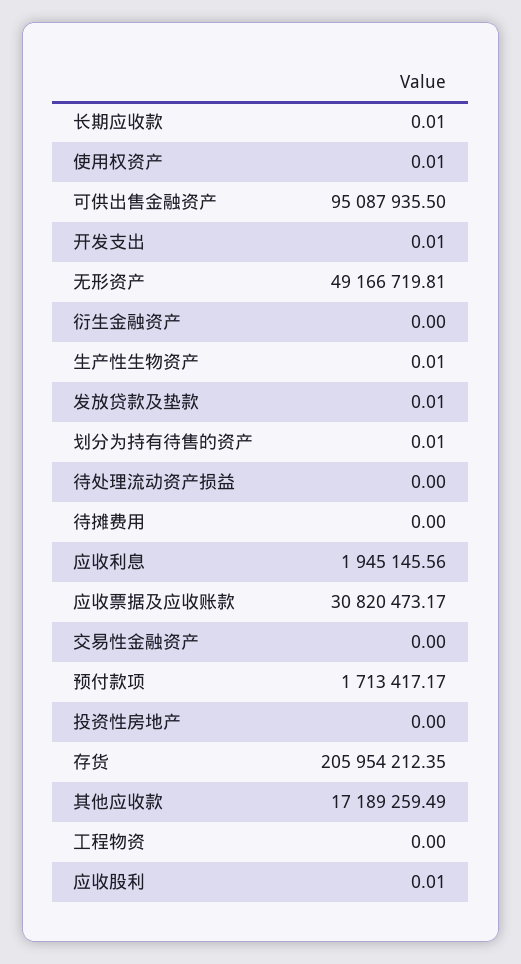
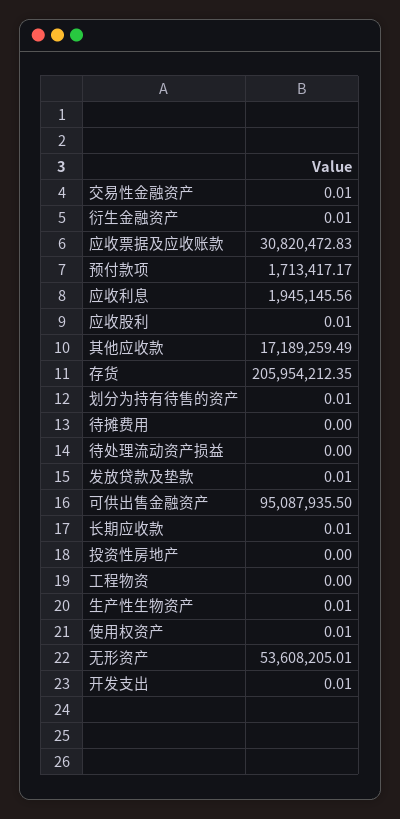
无形资产: 49166719.81 -> 53608205.01
衍生金融资产: 0 -> 0.01
应收票据及应收账款: 30820473.17 -> 30820472.83
交易性金融资产: 0 -> 0.01

